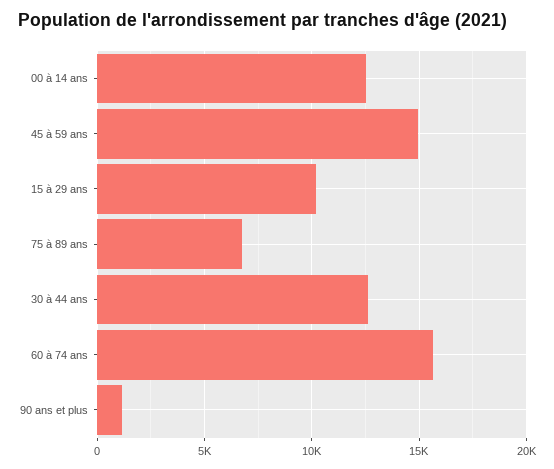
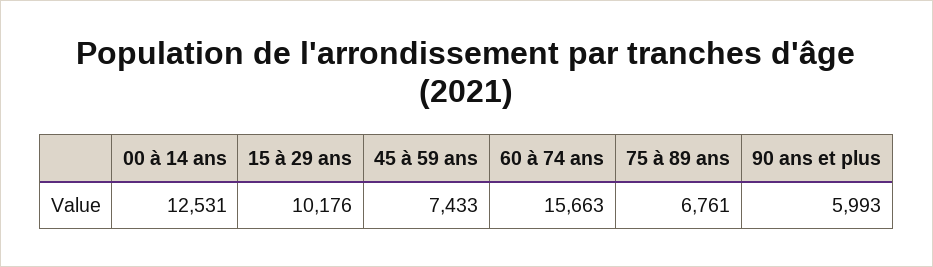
45 à 59 ans: 15000 -> 7433
30 à 44 ans: 12500 -> none
90 ans et plus: 1000 -> 5993

